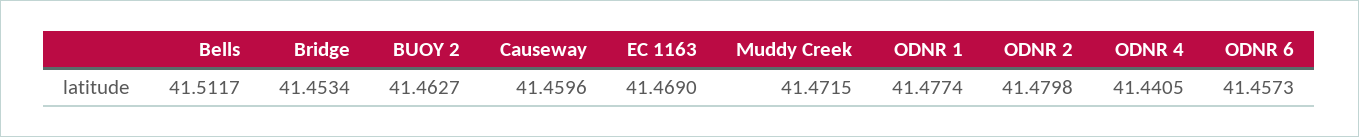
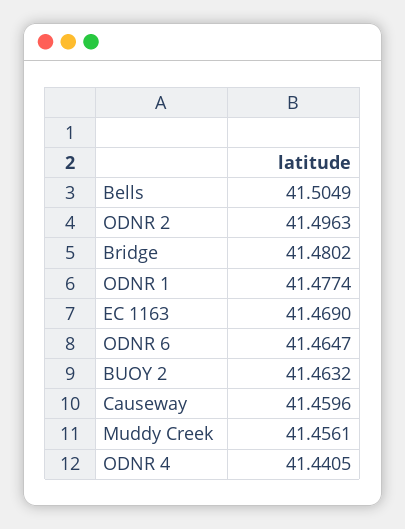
Bells: 41.5117 -> 41.5049
Bridge: 41.4534 -> 41.4802
BUOY 2: 41.4627 -> 41.4632
Muddy Creek: 41.4715 -> 41.4561
ODNR 2: 41.4798 -> 41.4963
ODNR 6: 41.4573 -> 41.4647

